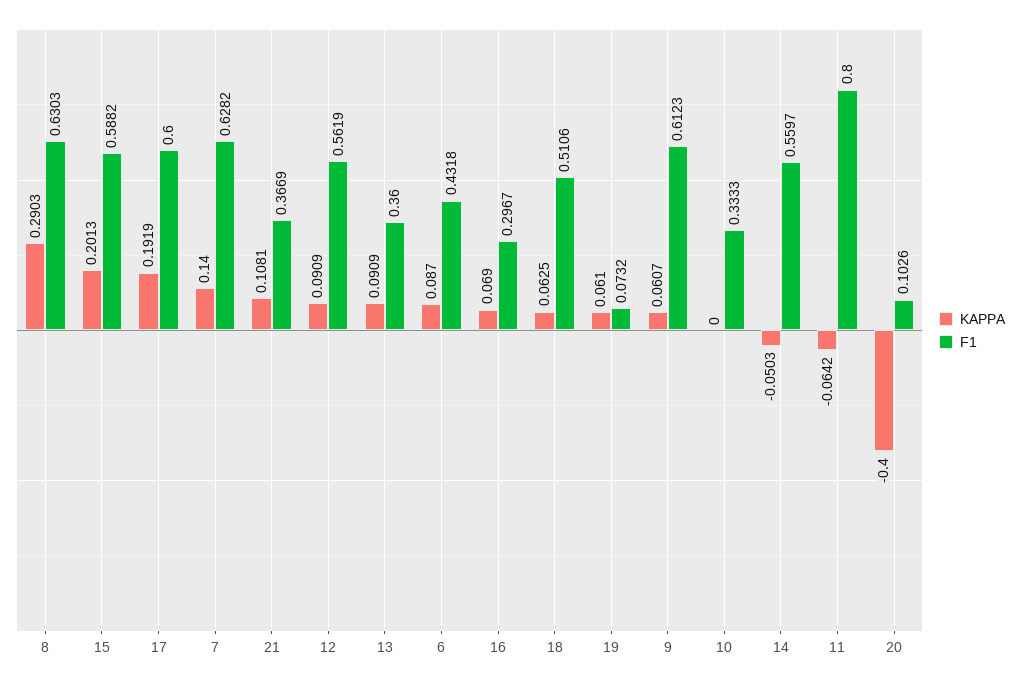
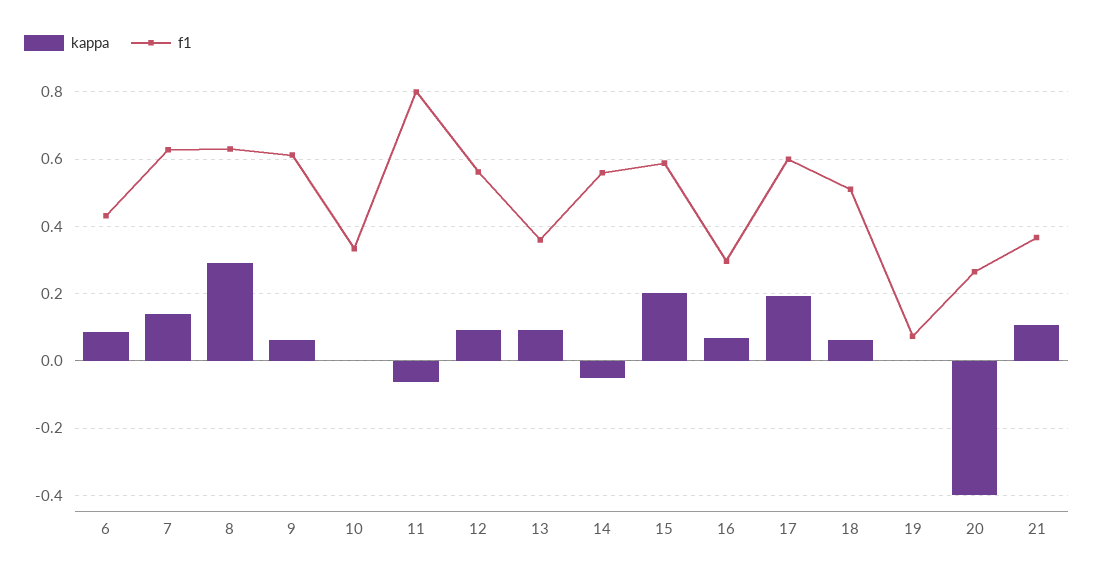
KAPPA, 19: 0.061 -> 0
F1, 20: 0.1026 -> 0.26

